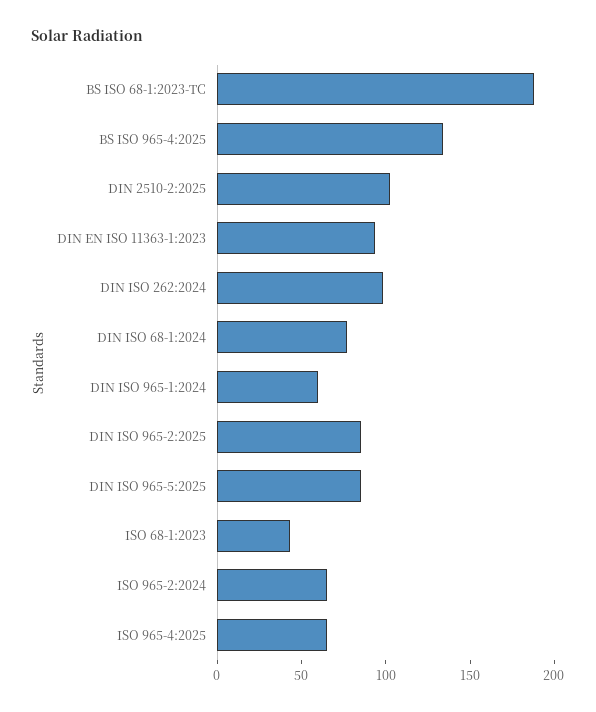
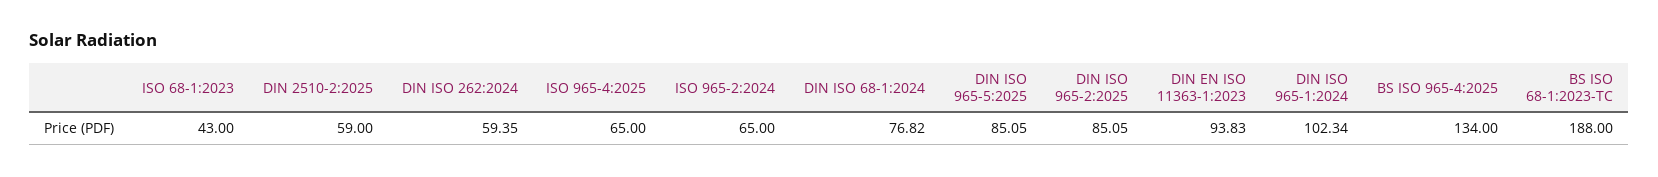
DIN 2510-2:2025: 100 -> 59
DIN ISO 262:2024: 100 -> 59.35
DIN ISO 965-1:2024: 60 -> 102.34

